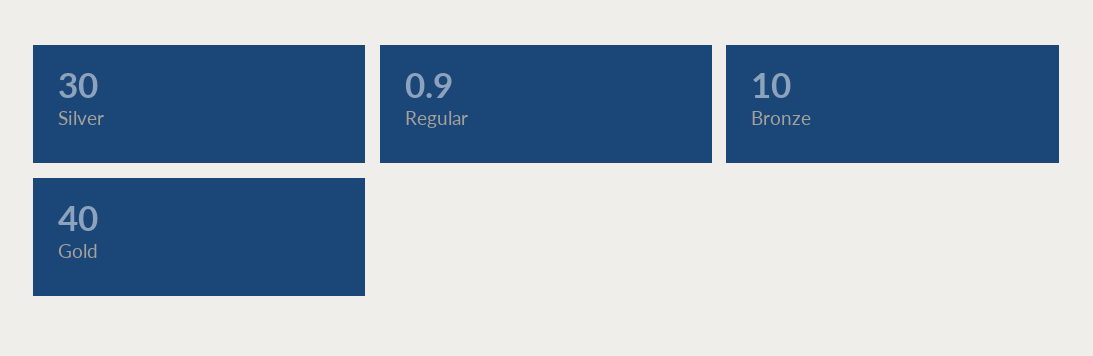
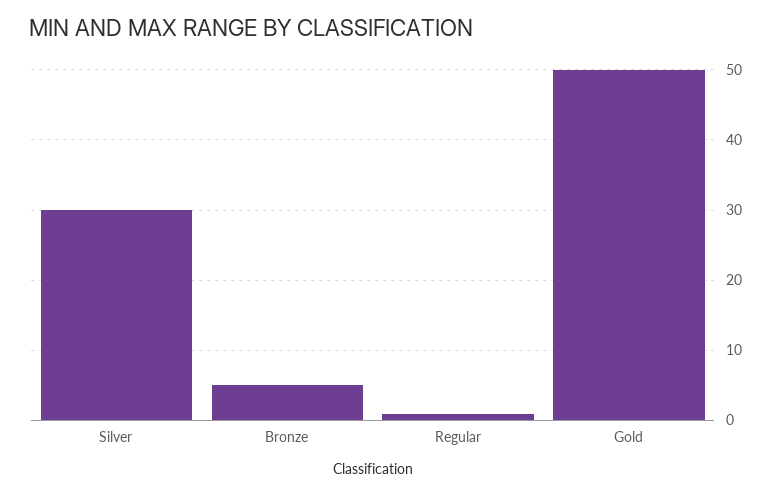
Bronze: 10 -> 5
Gold: 40 -> 50

